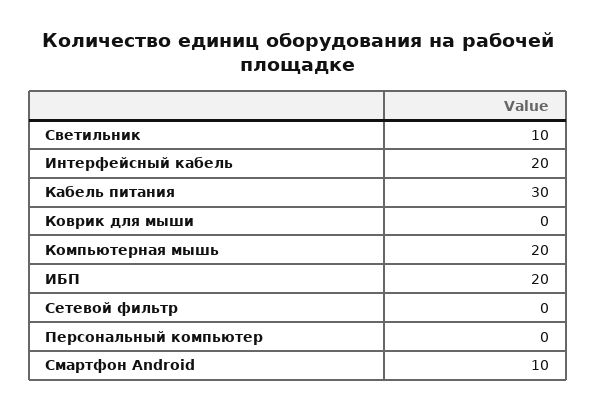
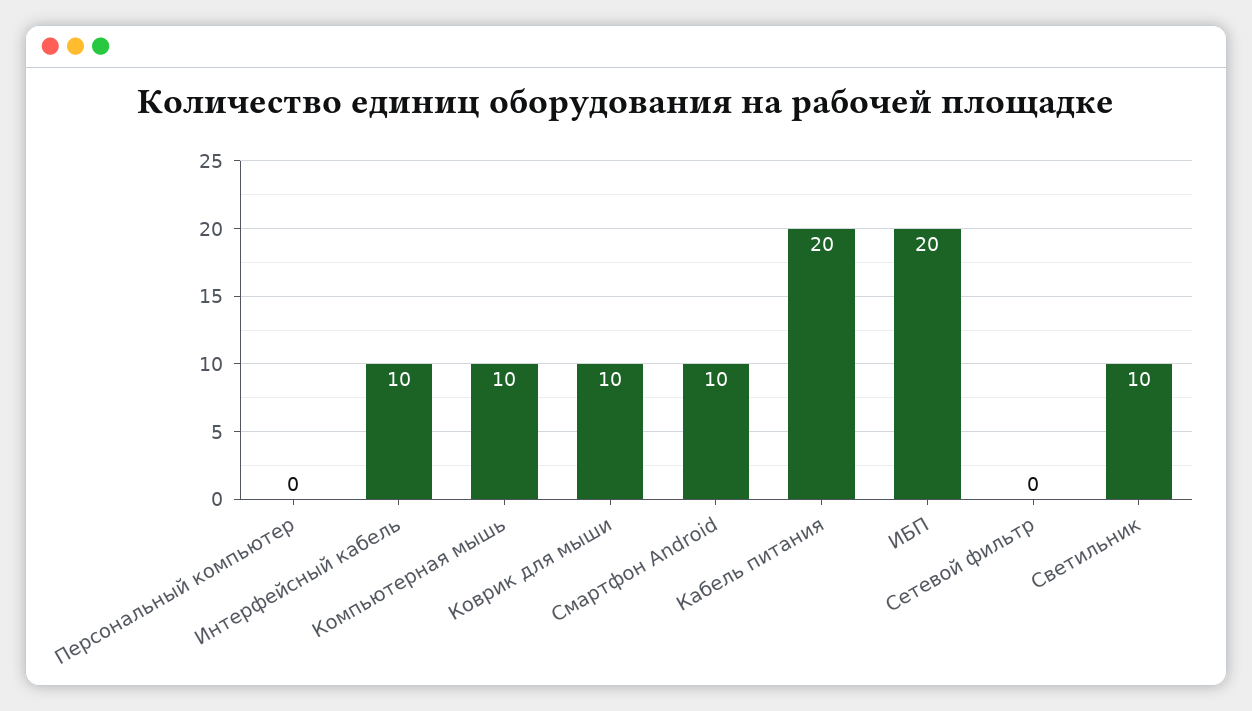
Интерфейсный кабель: 20 -> 10
Кабель питания: 30 -> 20
Коврик для мыши: 0 -> 10
Компьютерная мышь: 20 -> 10

